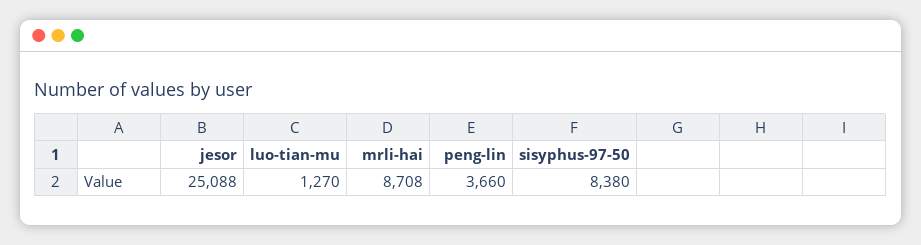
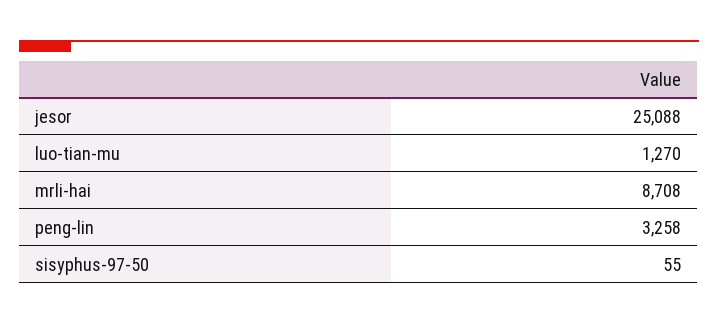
peng-lin: 3660 -> 3258
sisyphus-97-50: 8380 -> 55

